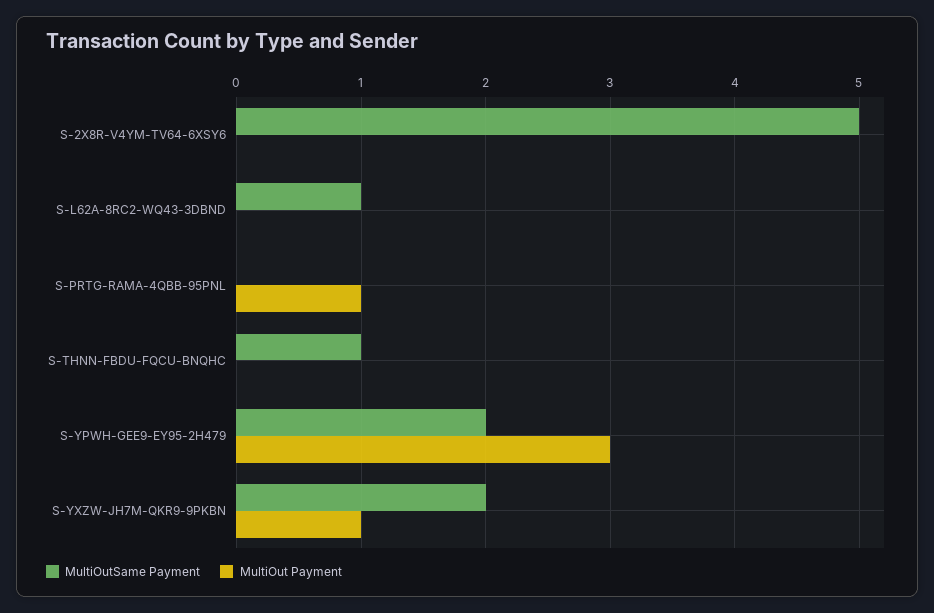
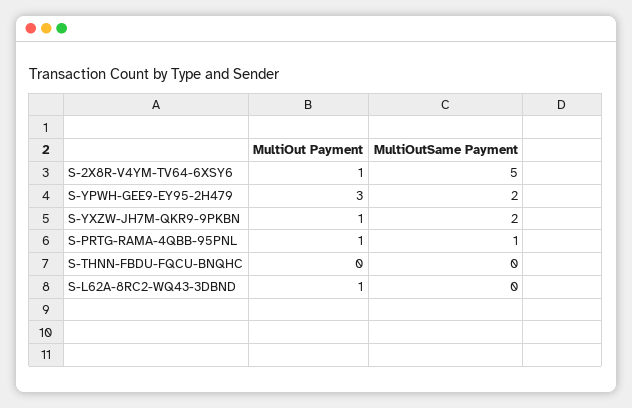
MultiOut Payment, S-2X8R-V4YM-TV64-6XSY6: 0 -> 1
MultiOutSame Payment, S-L62A-8RC2-WQ43-3DBND: 1 -> 0
MultiOut Payment, S-L62A-8RC2-WQ43-3DBND: 0 -> 1
MultiOutSame Payment, S-PRTG-RAMA-4QBB-95PNL: 0 -> 1
MultiOutSame Payment, S-THNN-FBDU-FQCU-BNQHC: 1 -> 0

